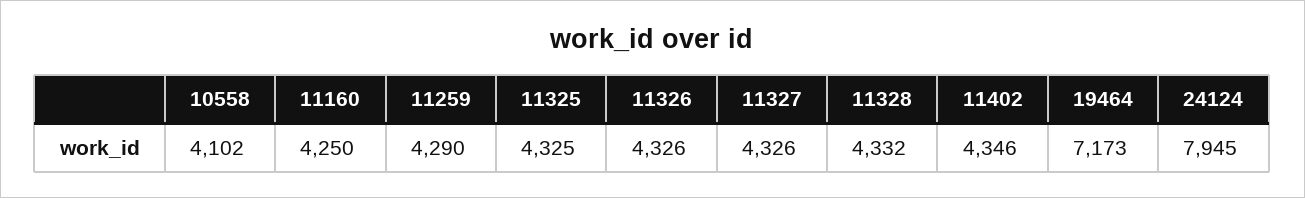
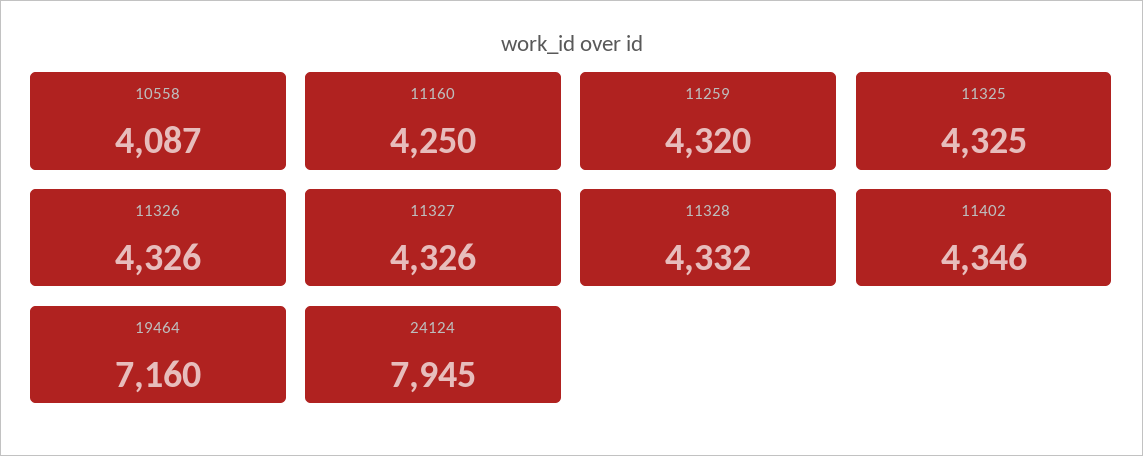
10558: 4102 -> 4087
11259: 4290 -> 4320
19464: 7173 -> 7160

